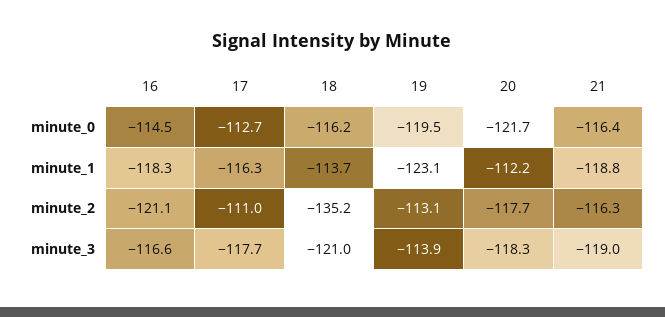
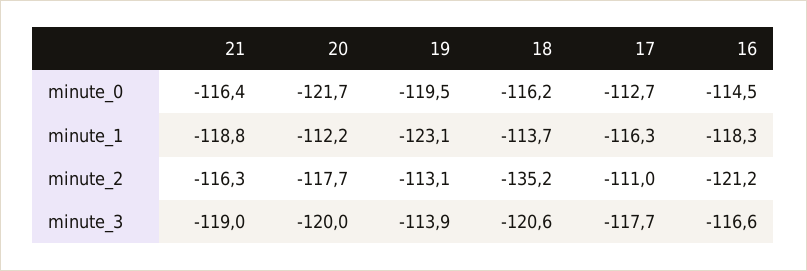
16, minute_2: -121.1 -> -121.2
18, minute_3: -121 -> -120.6
20, minute_3: -118.3 -> -120

